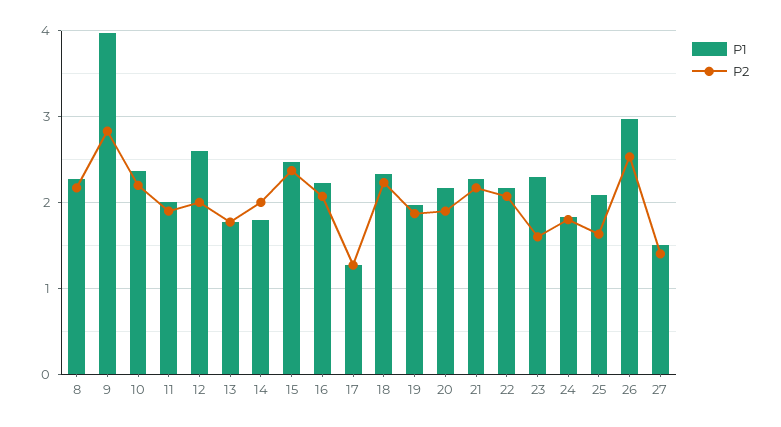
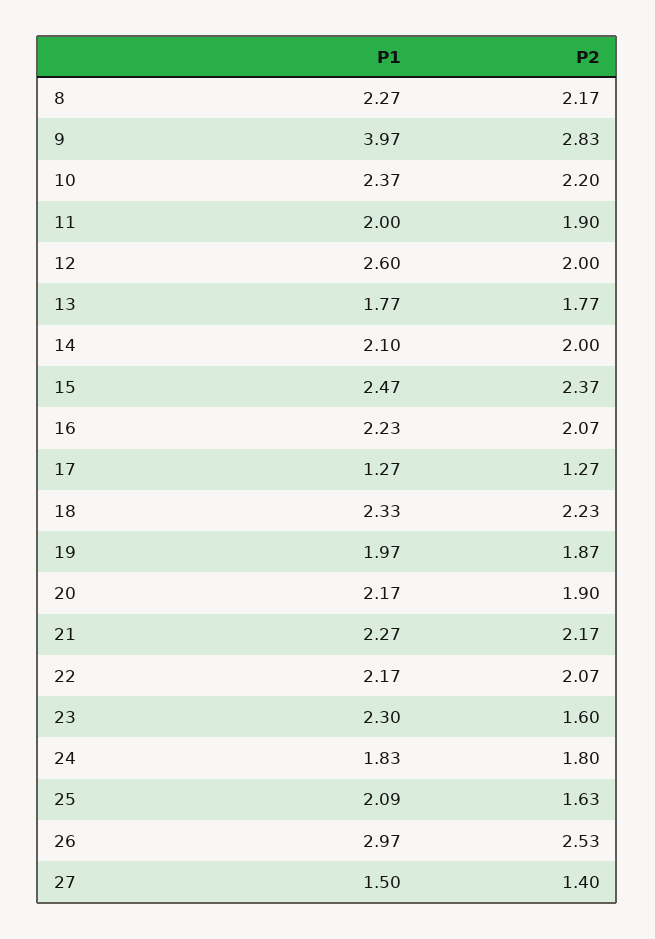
P1, 14: 1.8 -> 2.1

